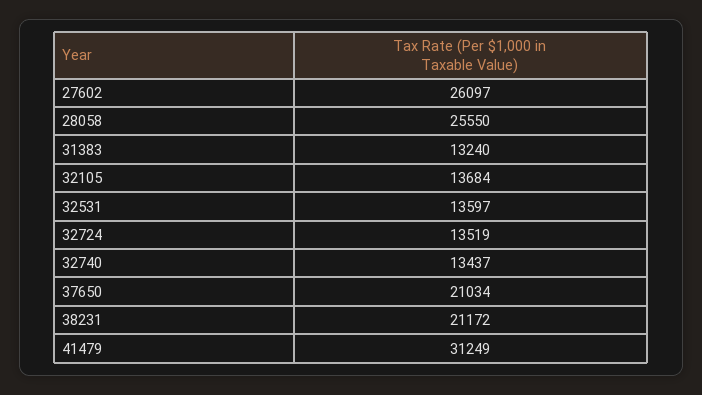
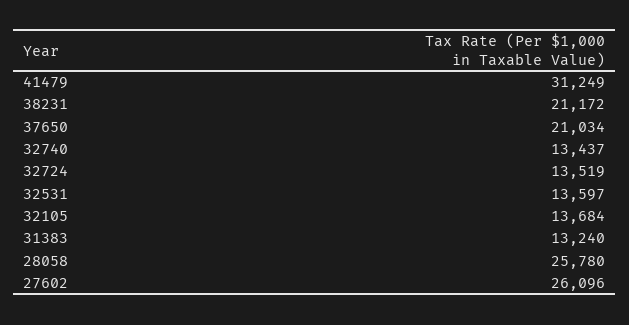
27602: 26097 -> 26096
28058: 25550 -> 25780

